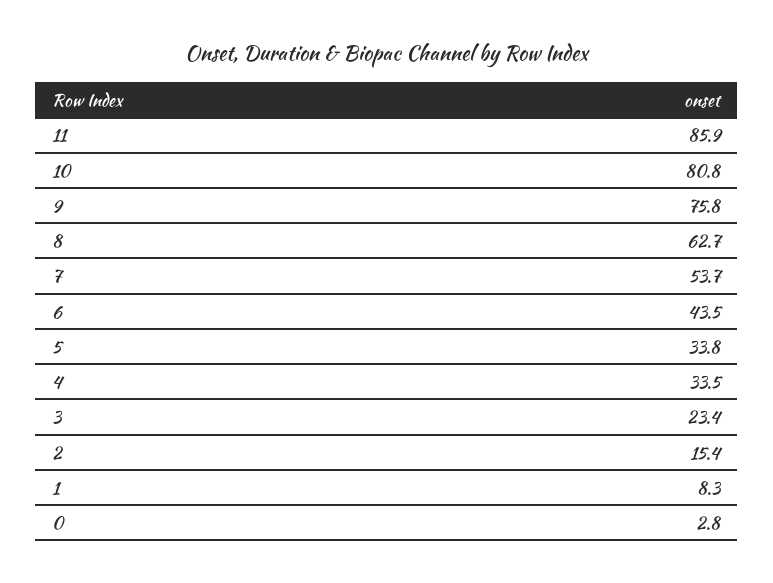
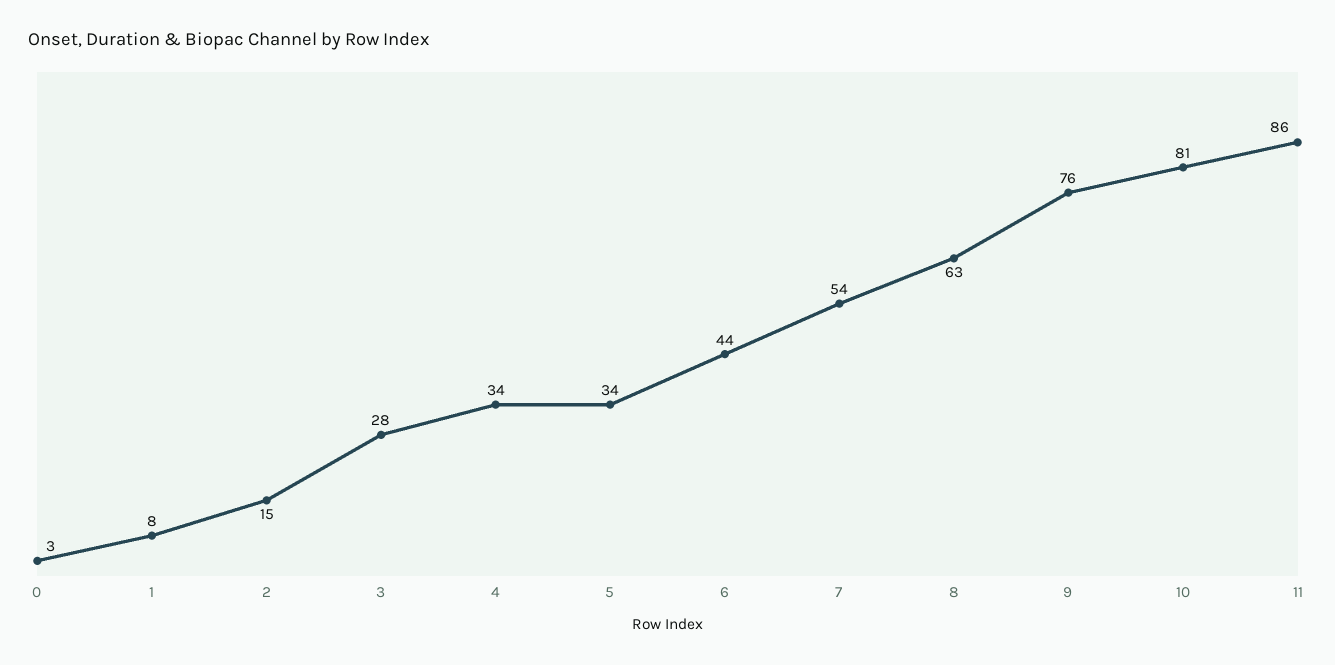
3: 23.4 -> 28

